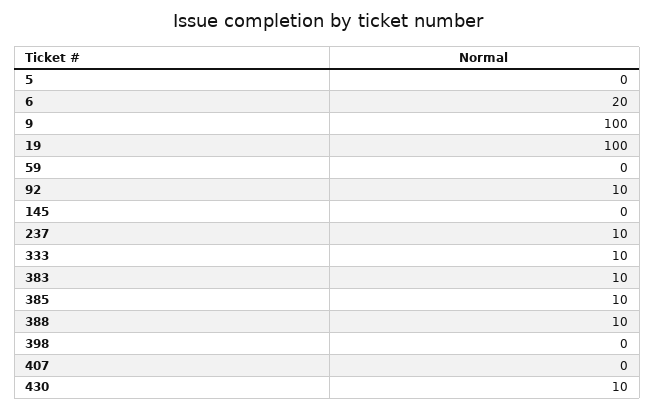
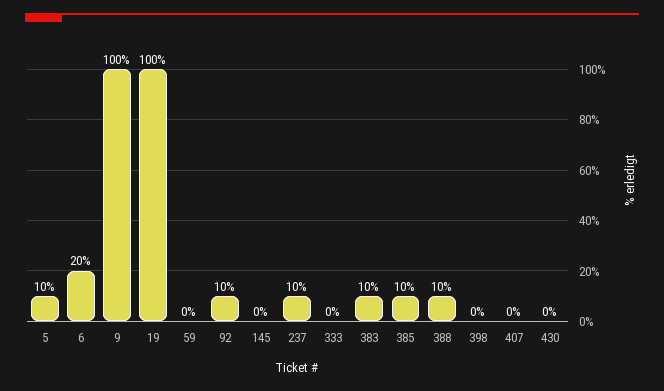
5: 0 -> 10
333: 10 -> 0
430: 10 -> 0

